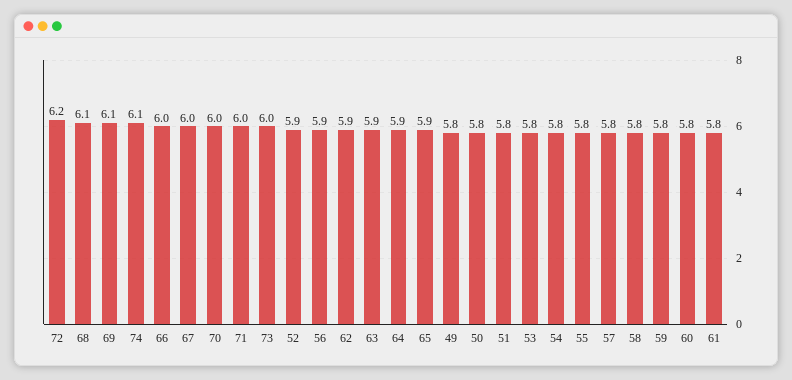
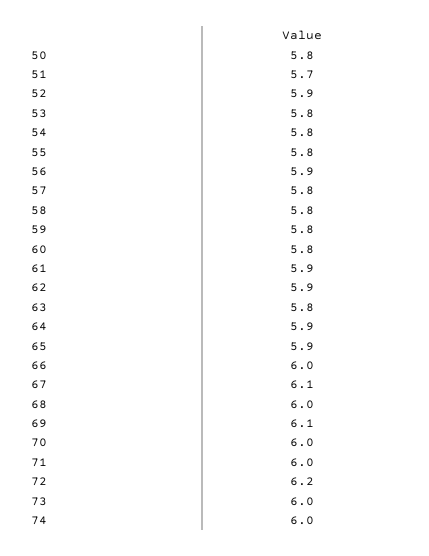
68: 6.1 -> 6
74: 6.1 -> 6
67: 6 -> 6.1
63: 5.9 -> 5.8
49: 5.8 -> none
51: 5.8 -> 5.7
61: 5.8 -> 5.9

